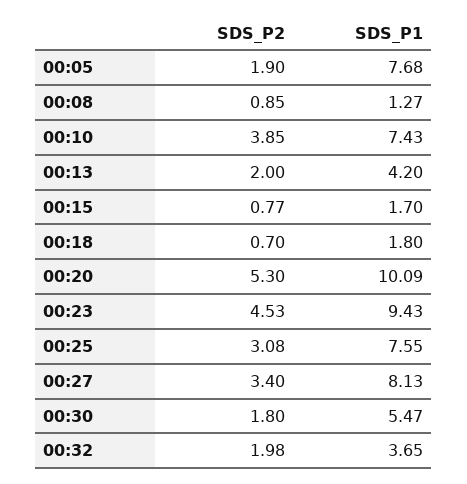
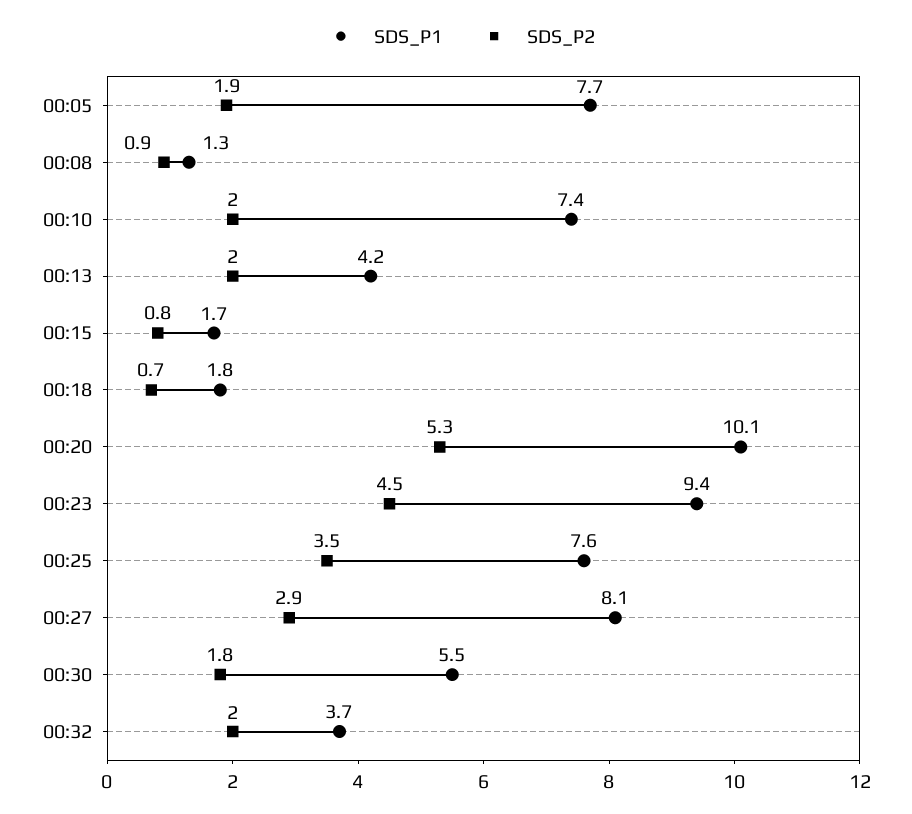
SDS_P2, 00:10: 3.85 -> 2
SDS_P2, 00:25: 3.08 -> 3.5
SDS_P2, 00:27: 3.4 -> 2.9

